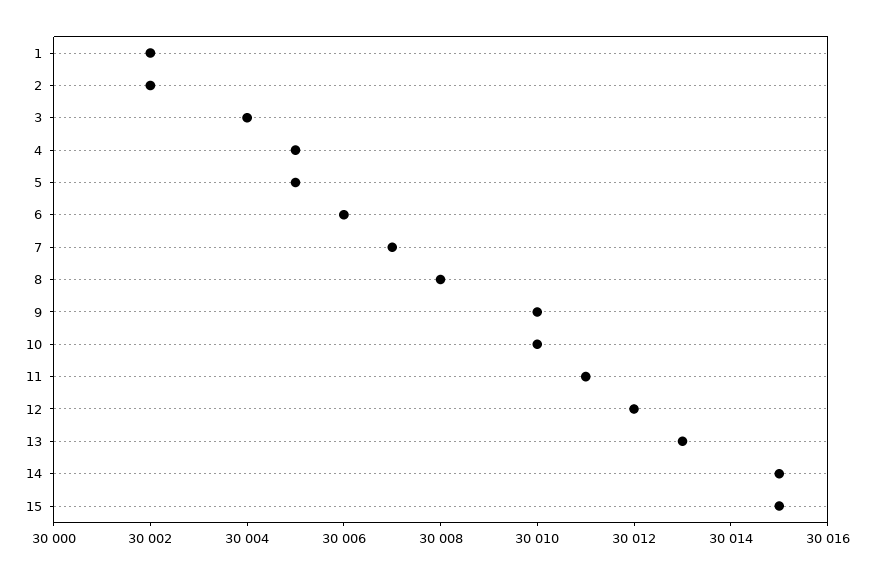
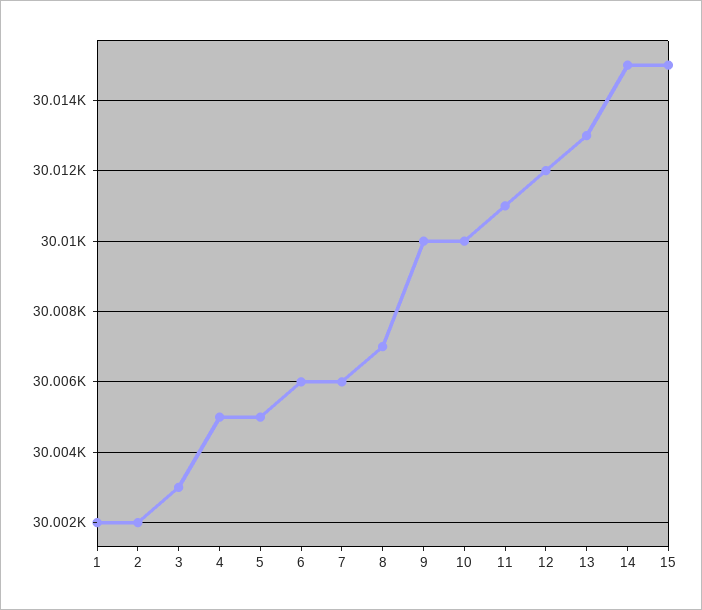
3: 30004 -> 30003
7: 30007 -> 30006
8: 30008 -> 30007

